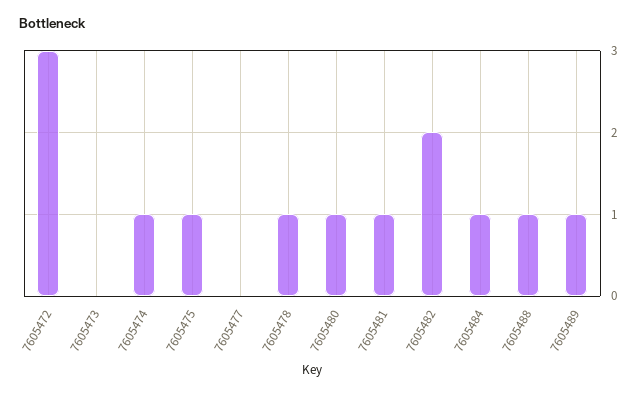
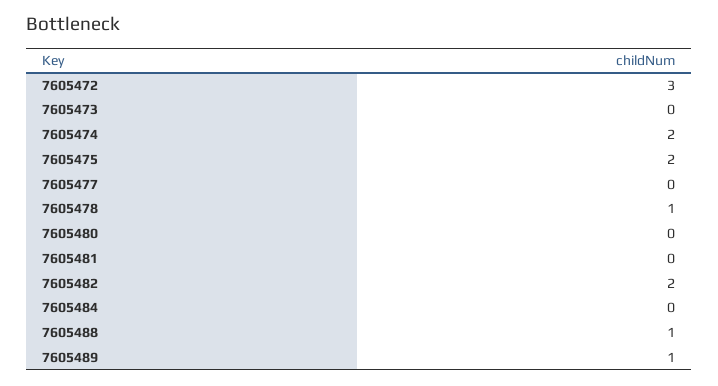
7605474: 1 -> 2
7605475: 1 -> 2
7605480: 1 -> 0
7605481: 1 -> 0
7605484: 1 -> 0

